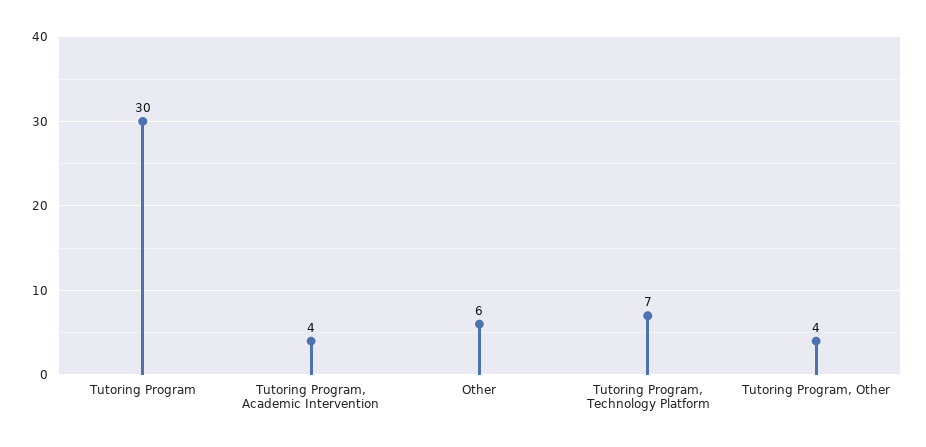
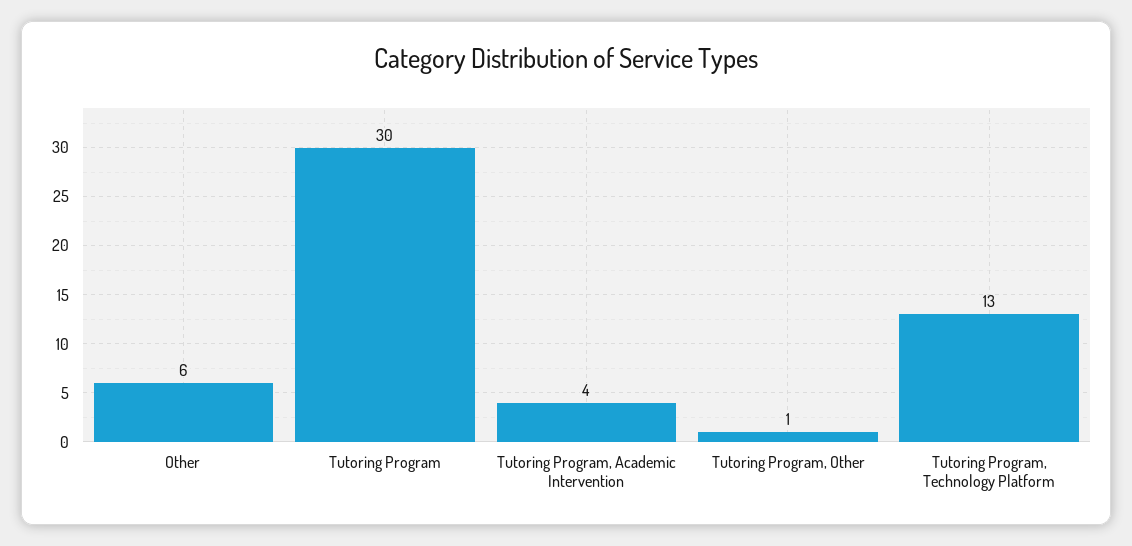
Tutoring Program, Technology Platform: 7 -> 13
Tutoring Program, Other: 4 -> 1

